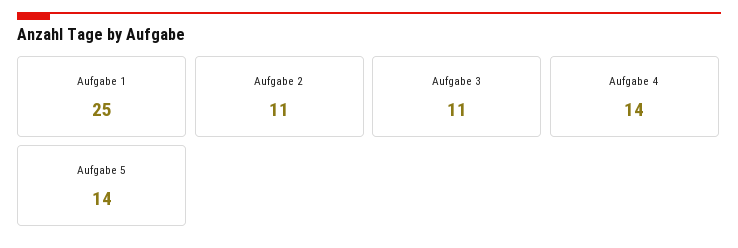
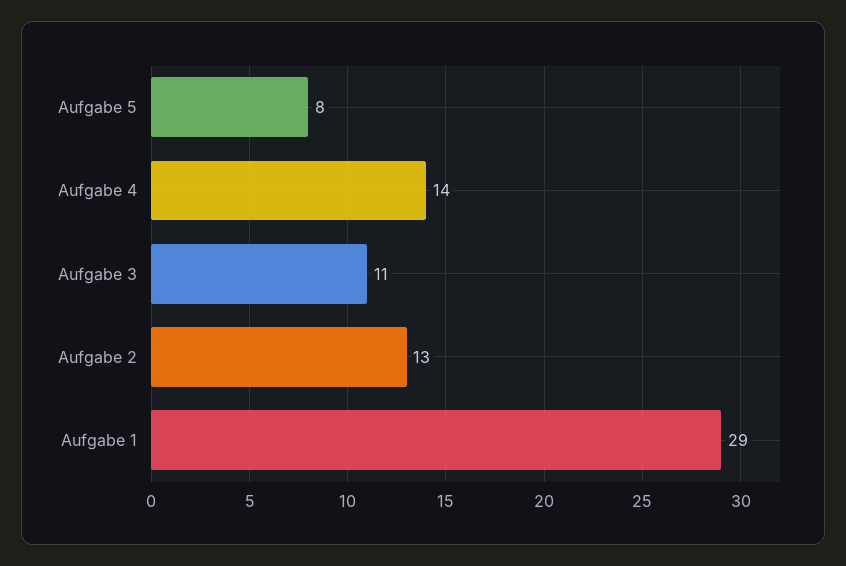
Aufgabe 1: 25 -> 29
Aufgabe 2: 11 -> 13
Aufgabe 5: 14 -> 8

